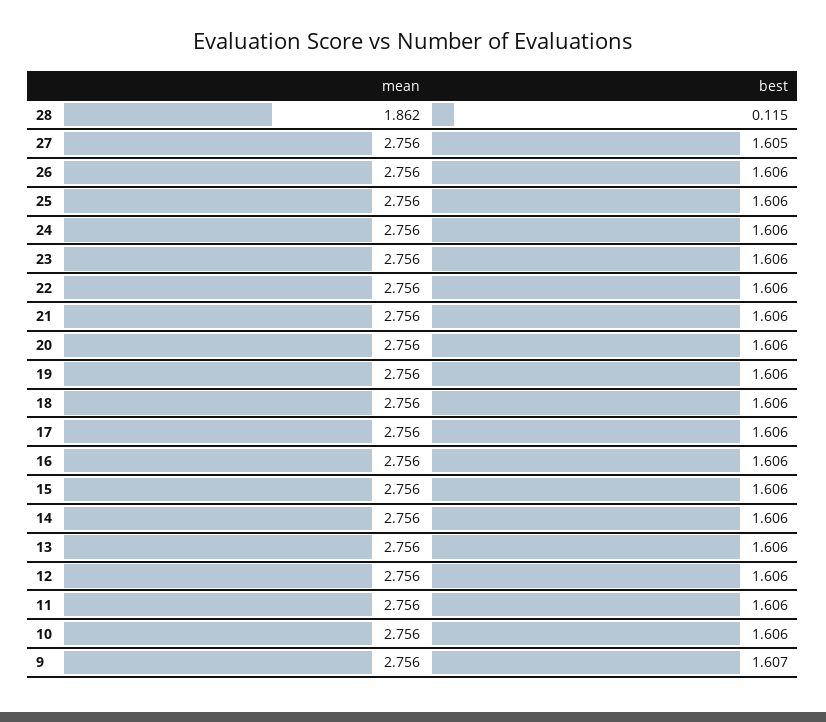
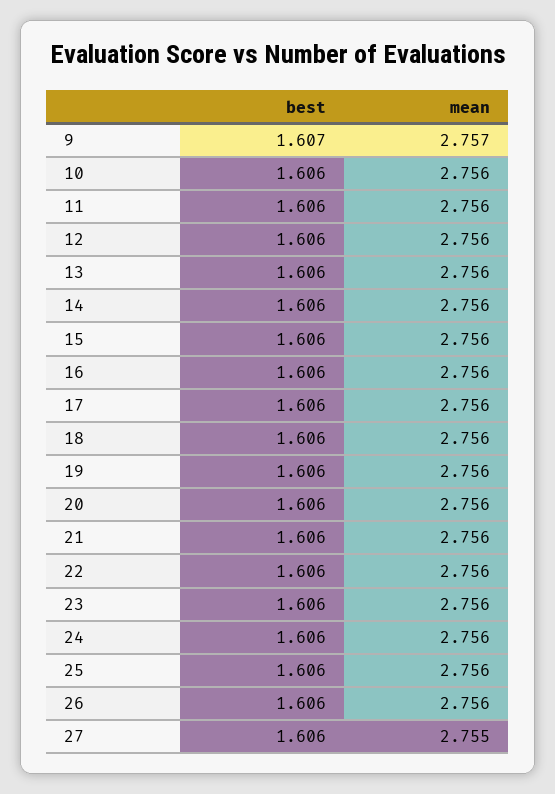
mean, 28: 1.862 -> none
best, 28: 0.115 -> none
mean, 27: 2.756 -> 2.755
best, 27: 1.605 -> 1.606
mean, 9: 2.756 -> 2.757

